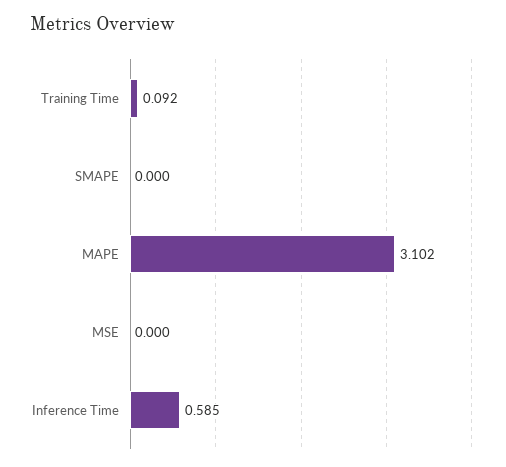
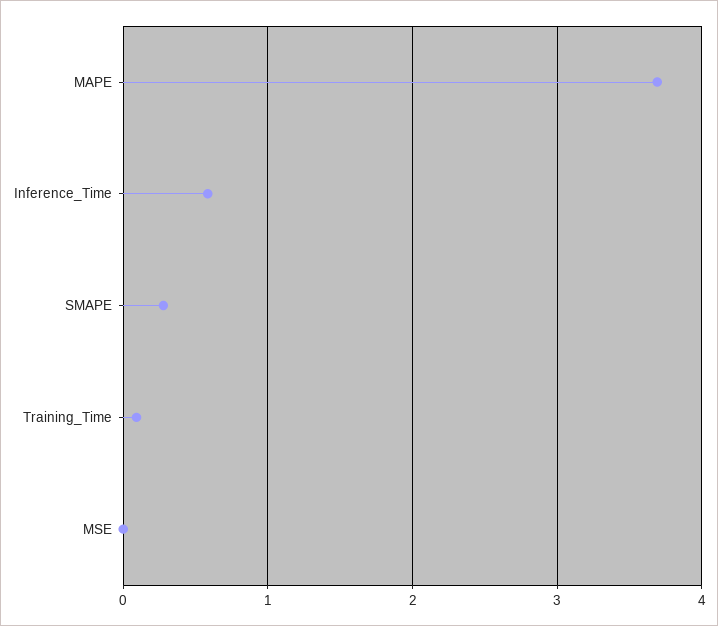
SMAPE: 0 -> 0.3
MAPE: 3.102 -> 3.7

